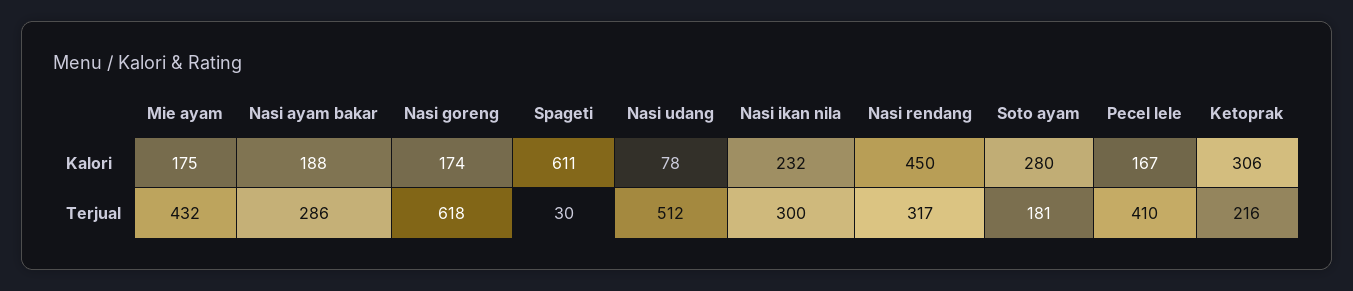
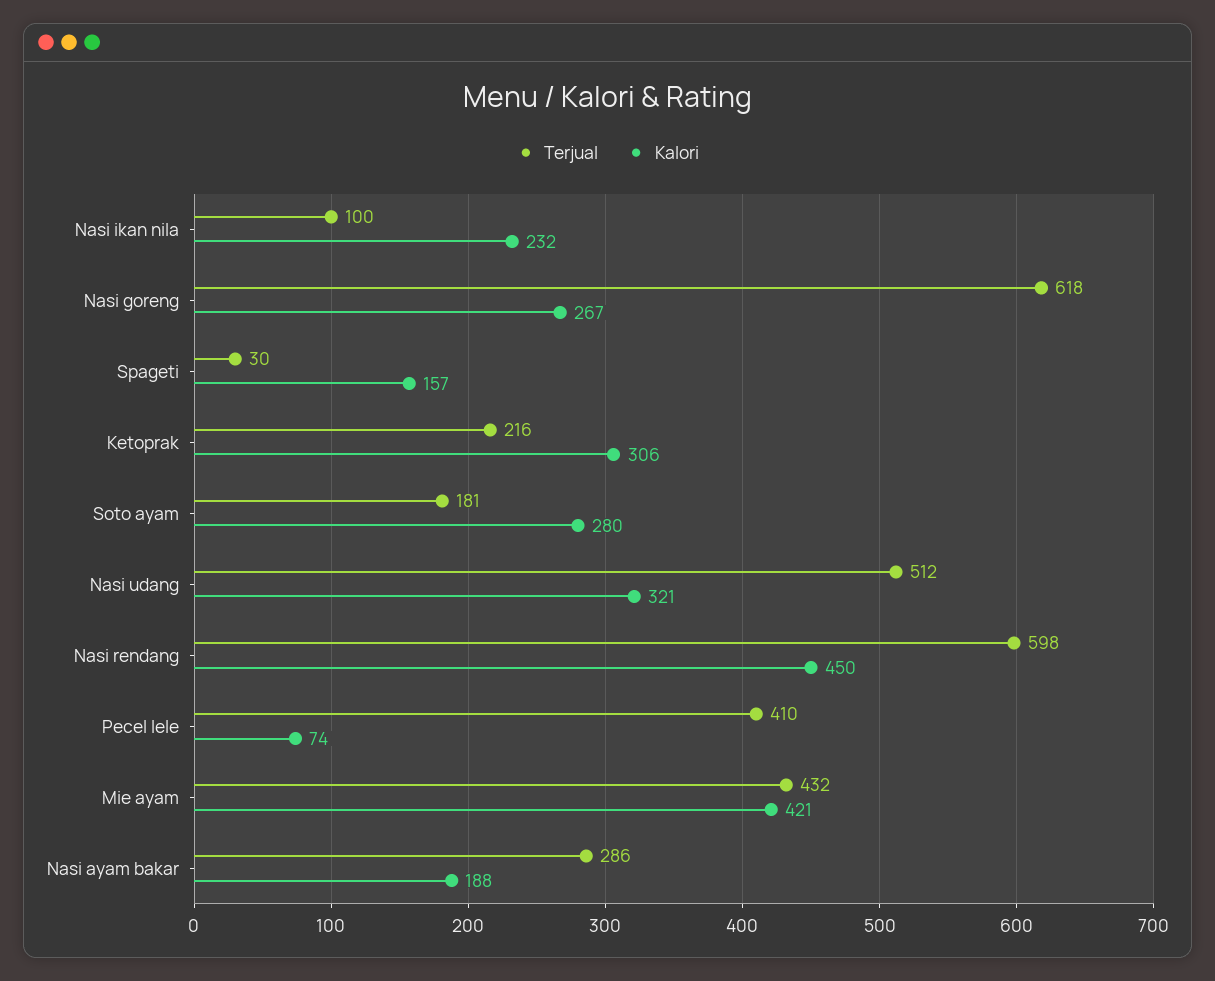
Kalori, Mie ayam: 175 -> 421
Kalori, Nasi goreng: 174 -> 267
Kalori, Spageti: 611 -> 157
Kalori, Nasi udang: 78 -> 321
Kalori, Pecel lele: 167 -> 74
Terjual, Nasi ikan nila: 300 -> 100
Terjual, Nasi rendang: 317 -> 598

